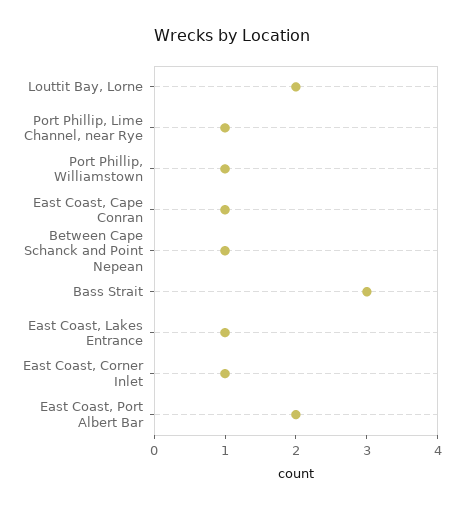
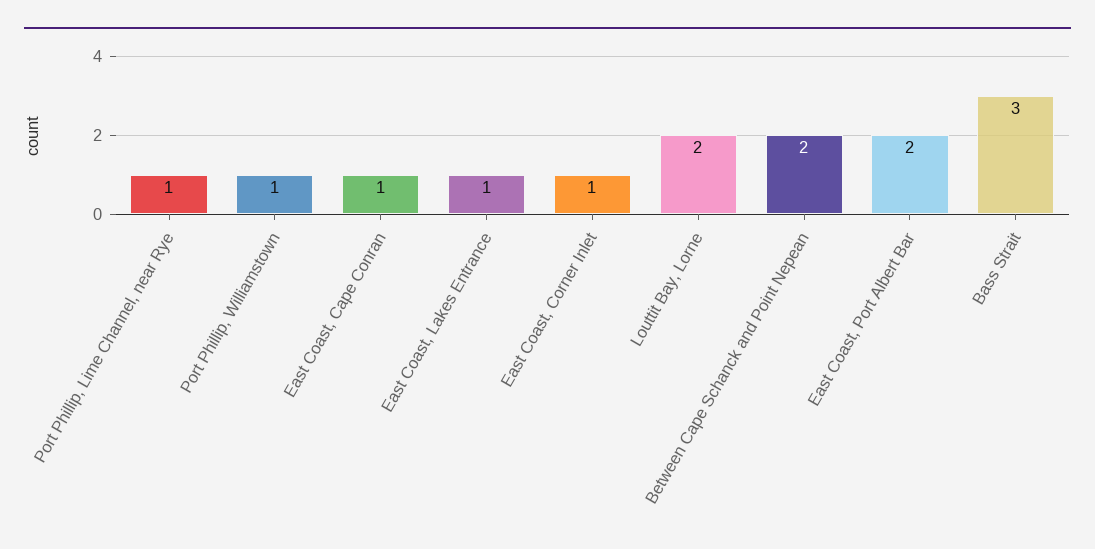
Between Cape Schanck and Point Nepean: 1 -> 2

